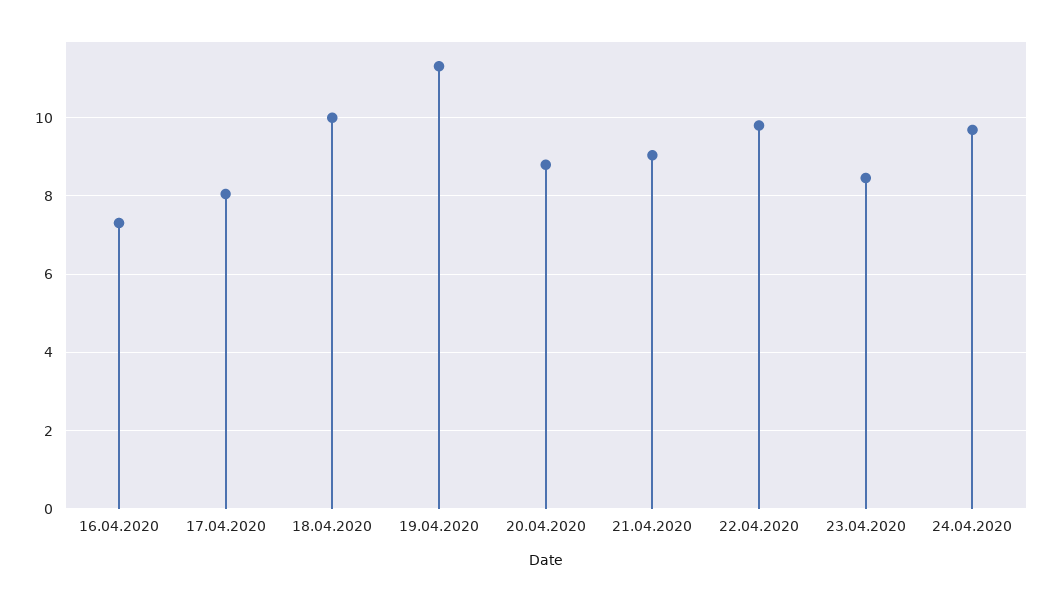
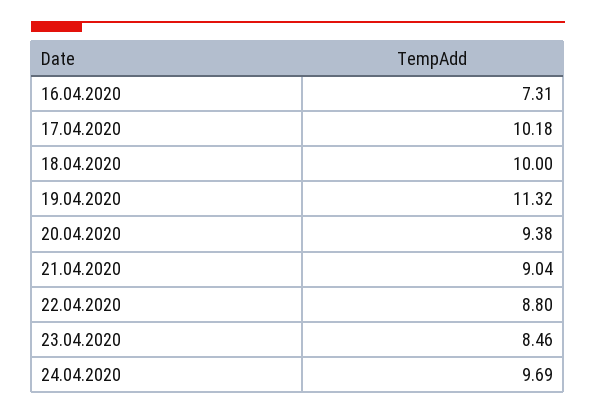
17.04.2020: 8 -> 10.18
20.04.2020: 8.8 -> 9.38
22.04.2020: 9.8 -> 8.8

